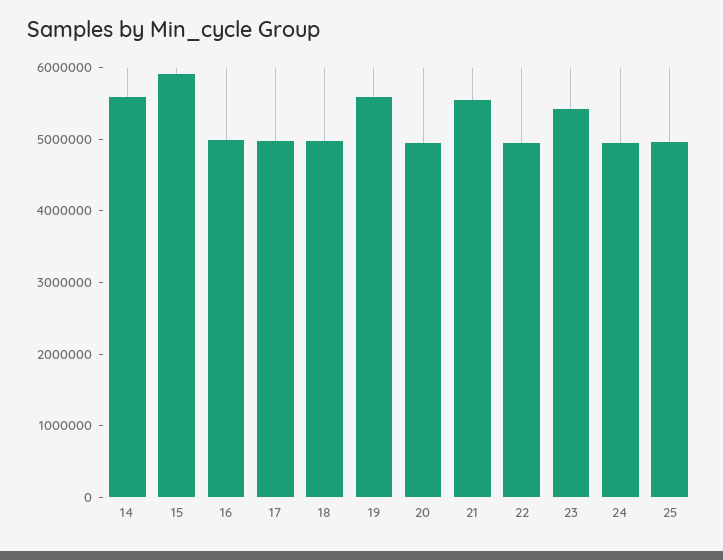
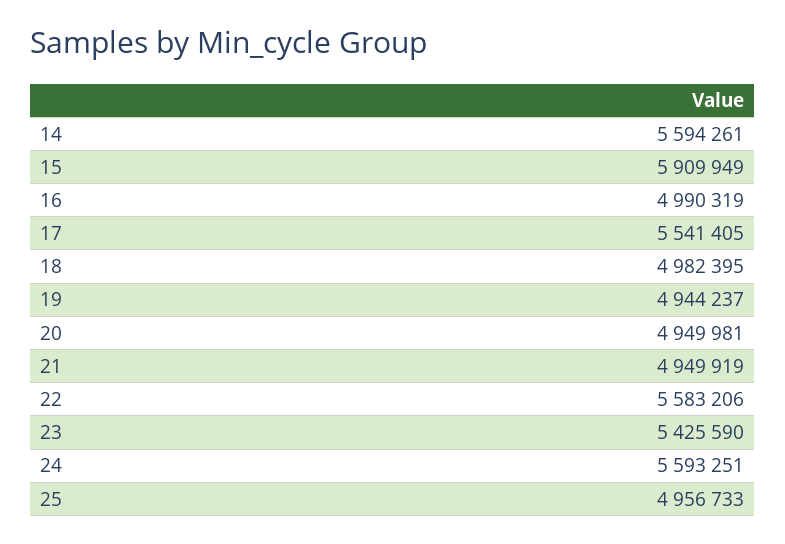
17: 5000000 -> 5541405
19: 5600000 -> 4944237
21: 5600000 -> 4949919
22: 5000000 -> 5583206
24: 5000000 -> 5593251

